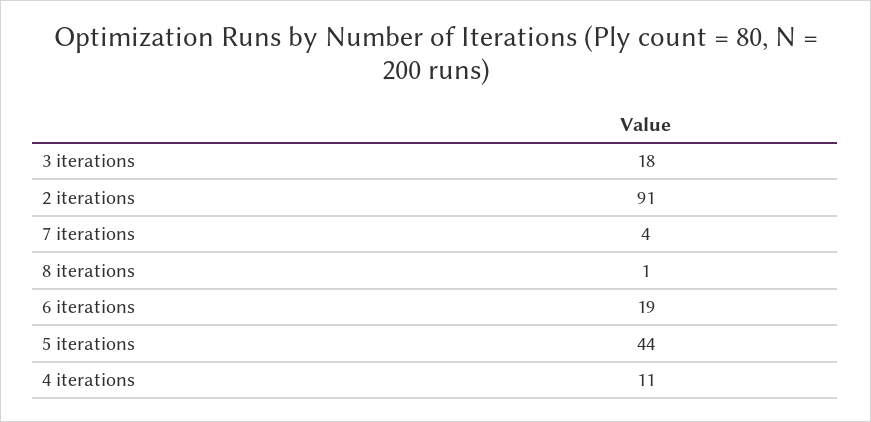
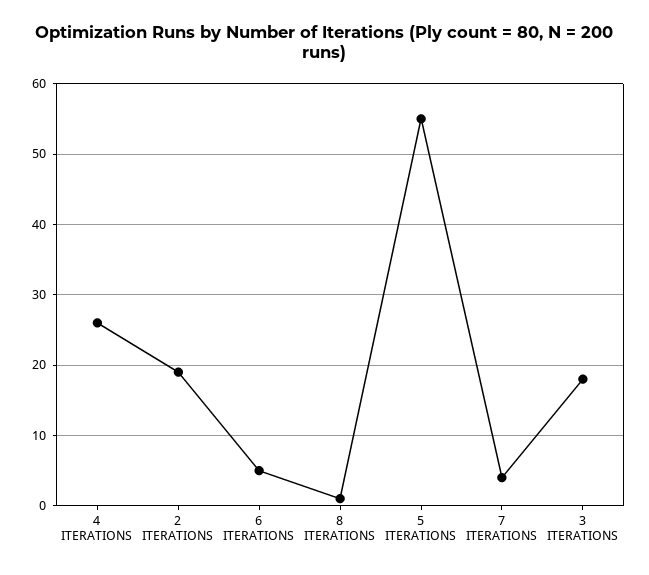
2 iterations: 91 -> 19
6 iterations: 19 -> 5
5 iterations: 44 -> 55
4 iterations: 11 -> 26

